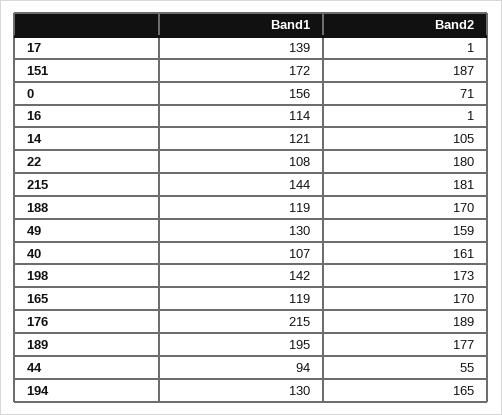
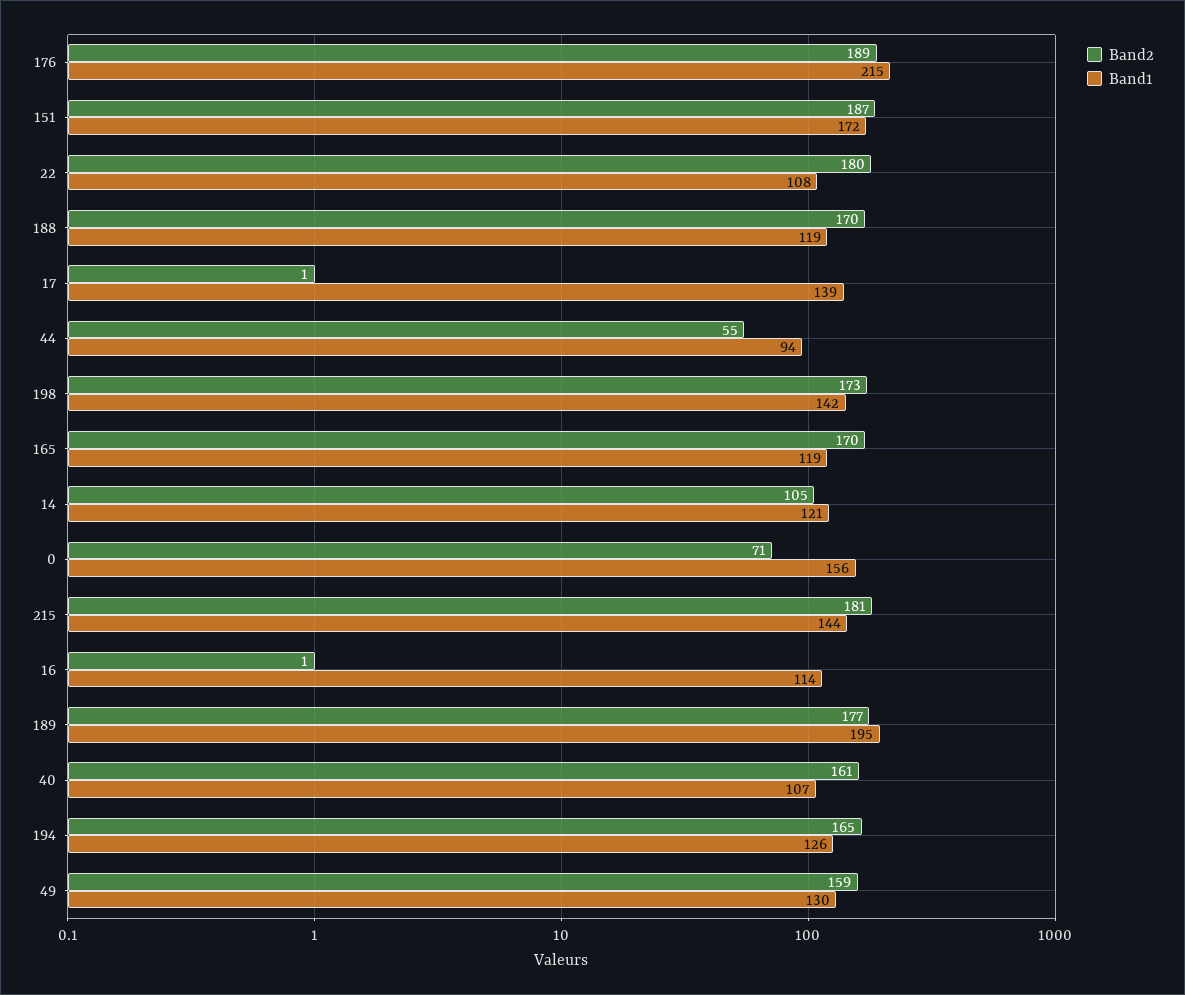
Band1, 194: 130 -> 126

